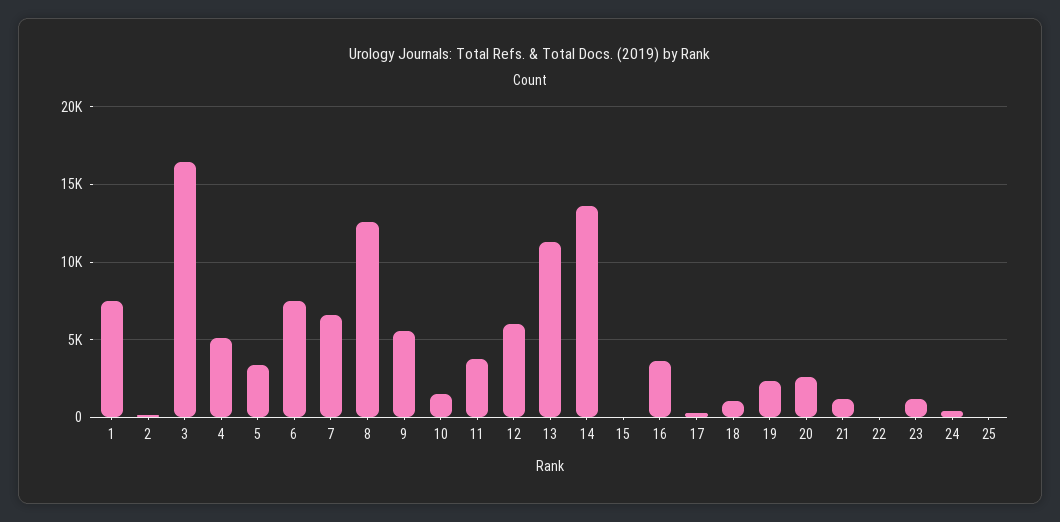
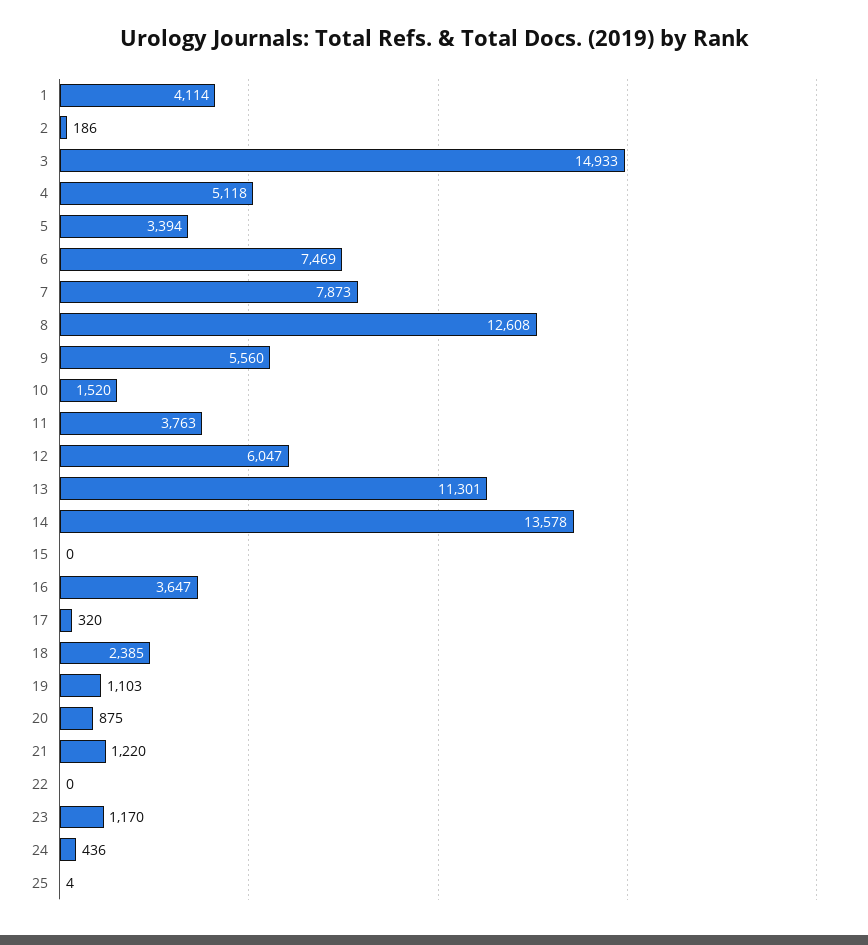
1: 7500 -> 4114
3: 16500 -> 14933
7: 6500 -> 7873
18: 1000 -> 2385
19: 2500 -> 1103
20: 2500 -> 875

